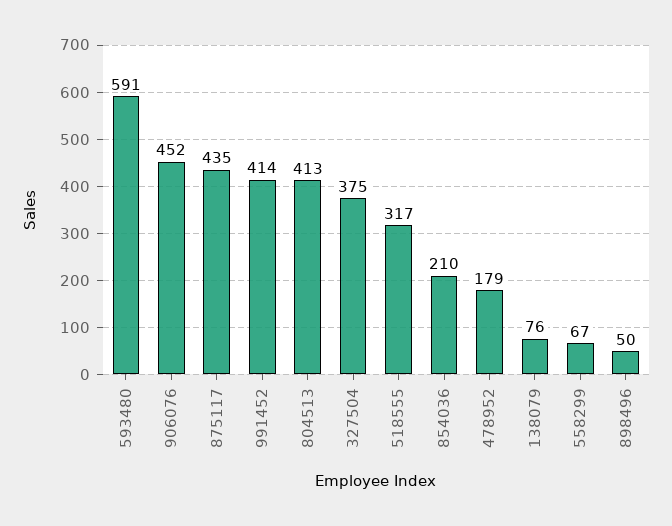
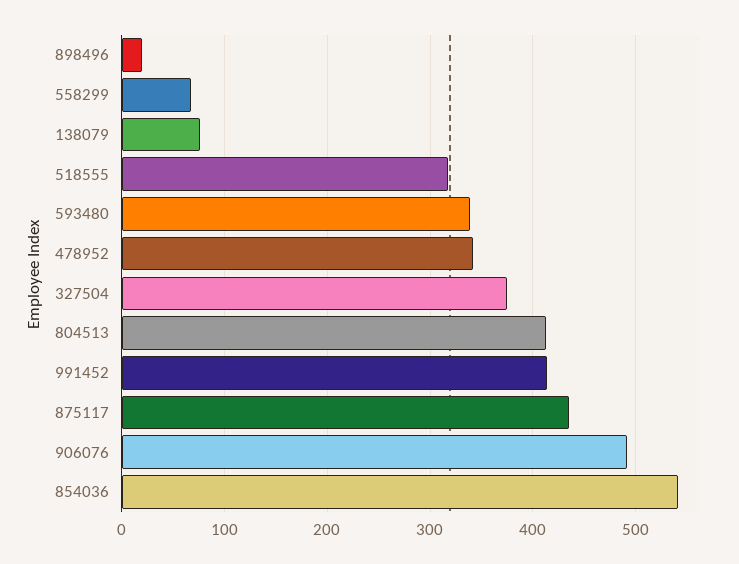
593480: 591 -> 340
906076: 452 -> 490
854036: 210 -> 540
478952: 179 -> 340
898496: 50 -> 20

